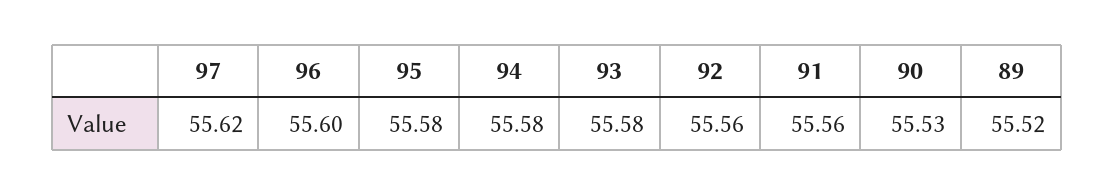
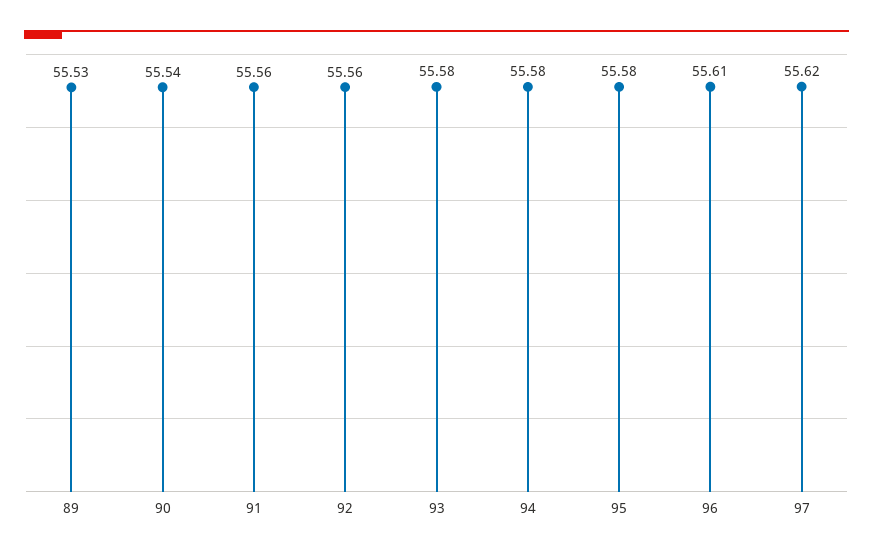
96: 55.6 -> 55.61
90: 55.53 -> 55.54
89: 55.52 -> 55.53

